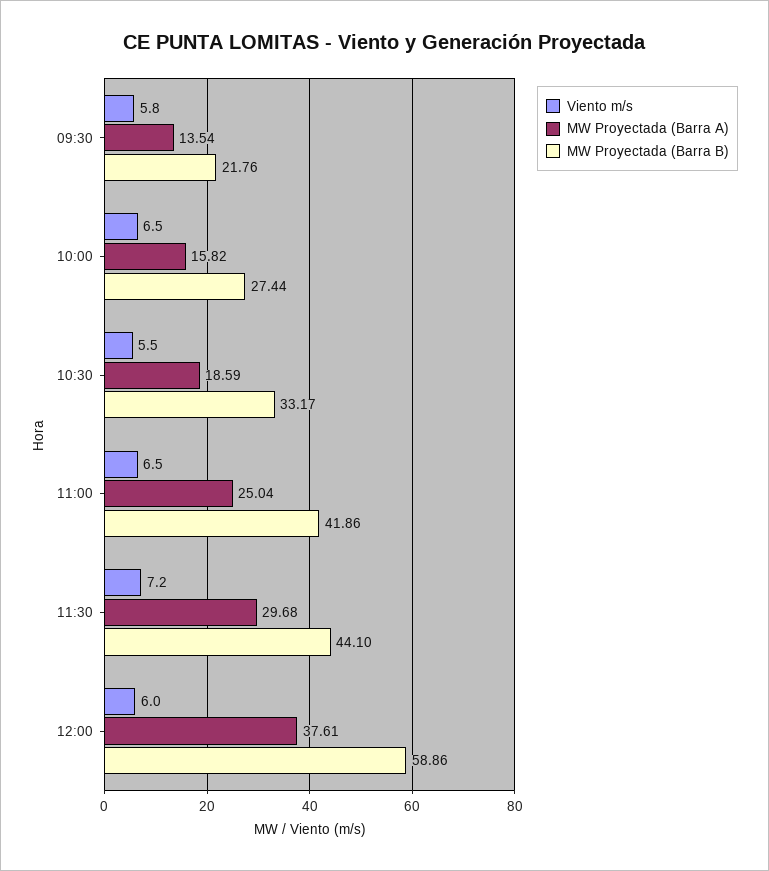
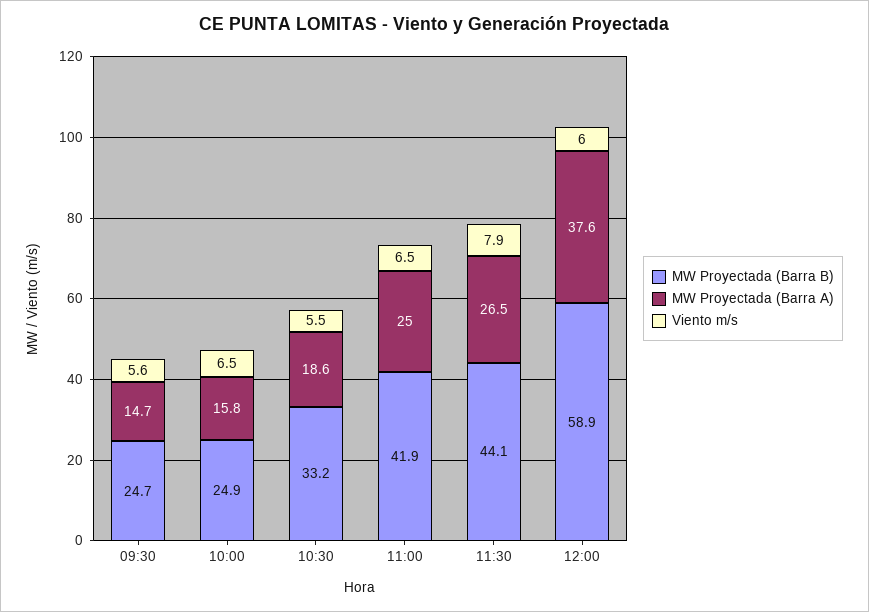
Viento m/s, 09:30: 5.8 -> 5.6
MW Proyectada (Barra A), 09:30: 13.54 -> 14.7
MW Proyectada (Barra B), 09:30: 21.76 -> 24.7
MW Proyectada (Barra B), 10:00: 27.44 -> 24.9
Viento m/s, 11:30: 7.2 -> 7.9
MW Proyectada (Barra A), 11:30: 29.68 -> 26.5

